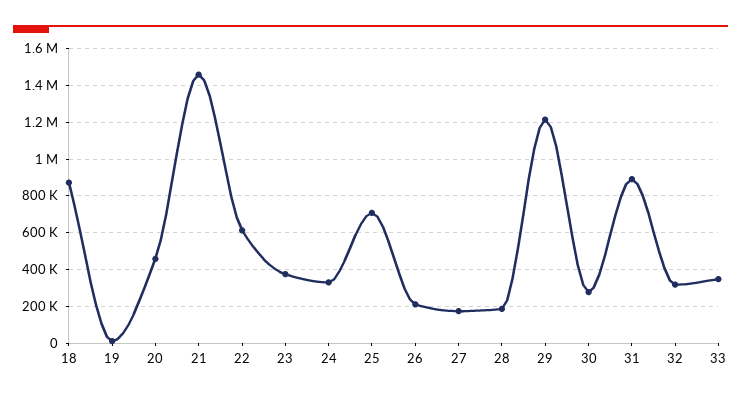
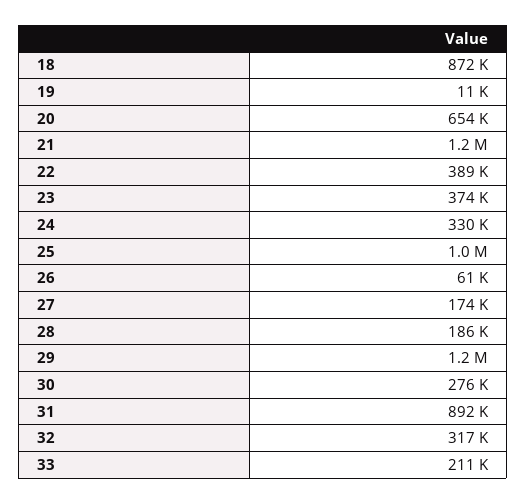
20: 450000 -> 654000
21: 1450000 -> 1200000
22: 600000 -> 389000
25: 700000 -> 1000000
26: 200000 -> 61000
33: 350000 -> 211000

